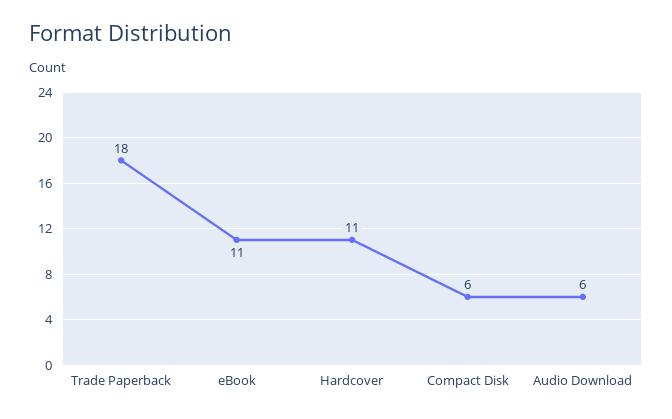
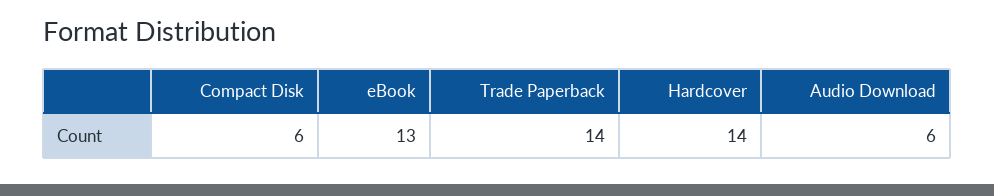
Trade Paperback: 18 -> 14
eBook: 11 -> 13
Hardcover: 11 -> 14

